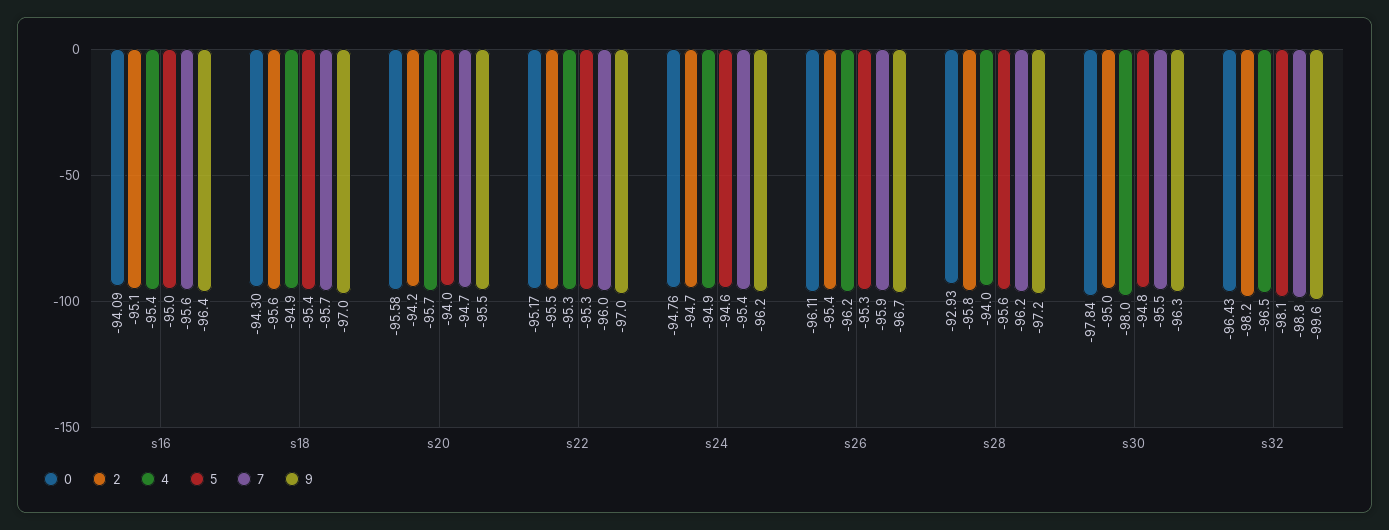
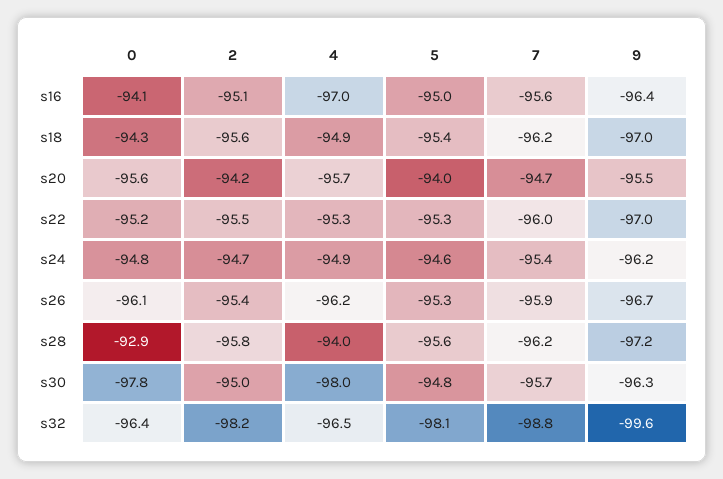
4, s16: -95.4 -> -97
7, s18: -95.7 -> -96.2
7, s30: -95.5 -> -95.7

